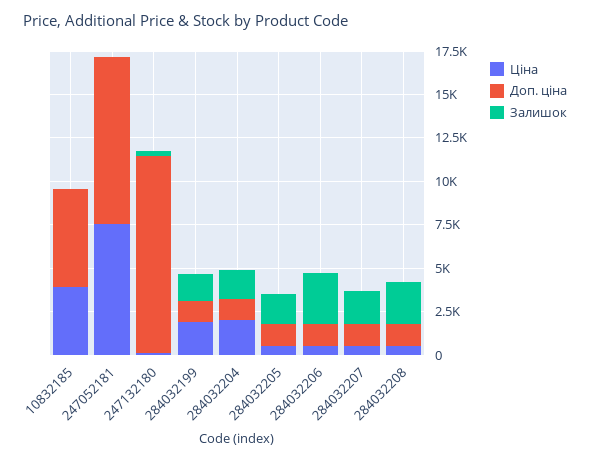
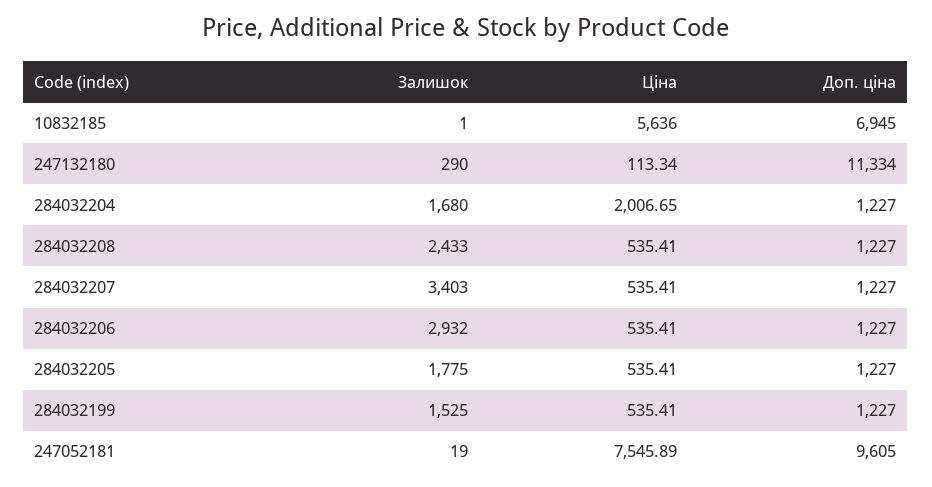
Ціна, 10832185: 4000 -> 5636
Доп. ціна, 10832185: 5500 -> 6945
Ціна, 284032199: 2000 -> 535.41
Залишок, 284032207: 2000 -> 3403

